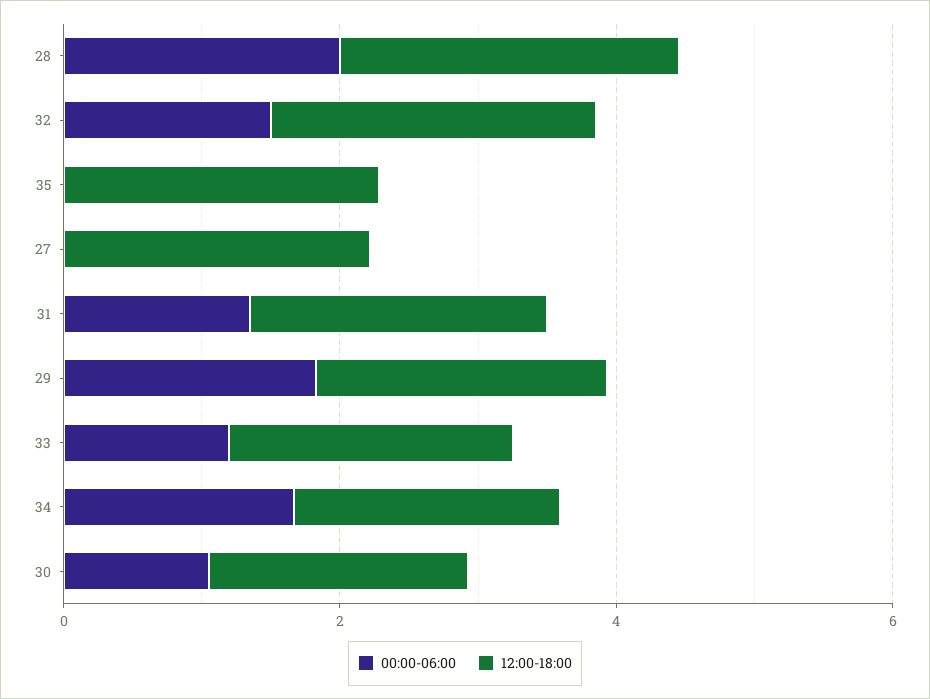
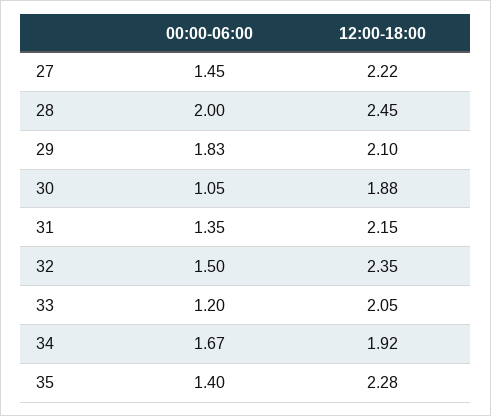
00:00-06:00, 35: 0 -> 1.4
00:00-06:00, 27: 0 -> 1.45

